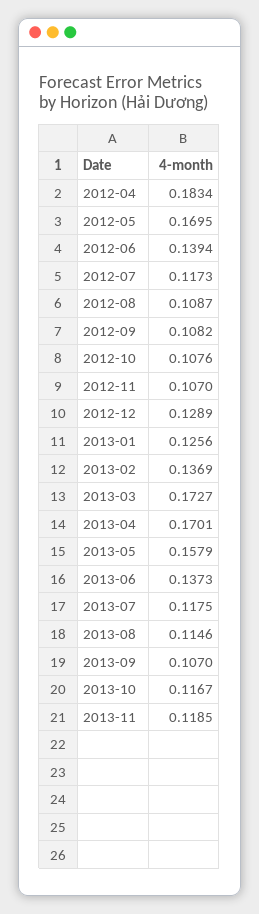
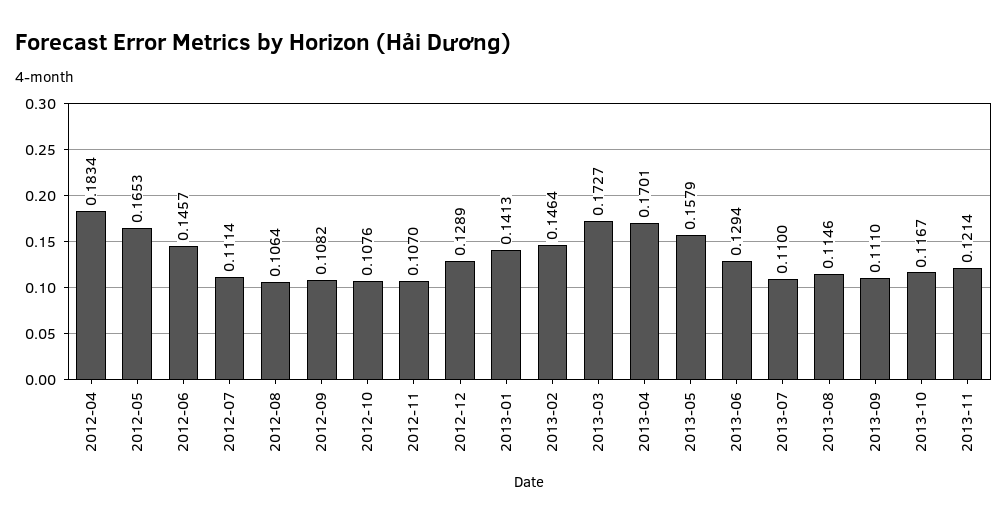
2012-05: 0.1695 -> 0.1653
2012-06: 0.1394 -> 0.1457
2012-07: 0.1173 -> 0.1114
2012-08: 0.1087 -> 0.1064
2013-01: 0.1256 -> 0.1413
2013-02: 0.1369 -> 0.1464
2013-06: 0.1373 -> 0.1294
2013-07: 0.1175 -> 0.11
2013-09: 0.107 -> 0.111
2013-11: 0.1185 -> 0.1214

